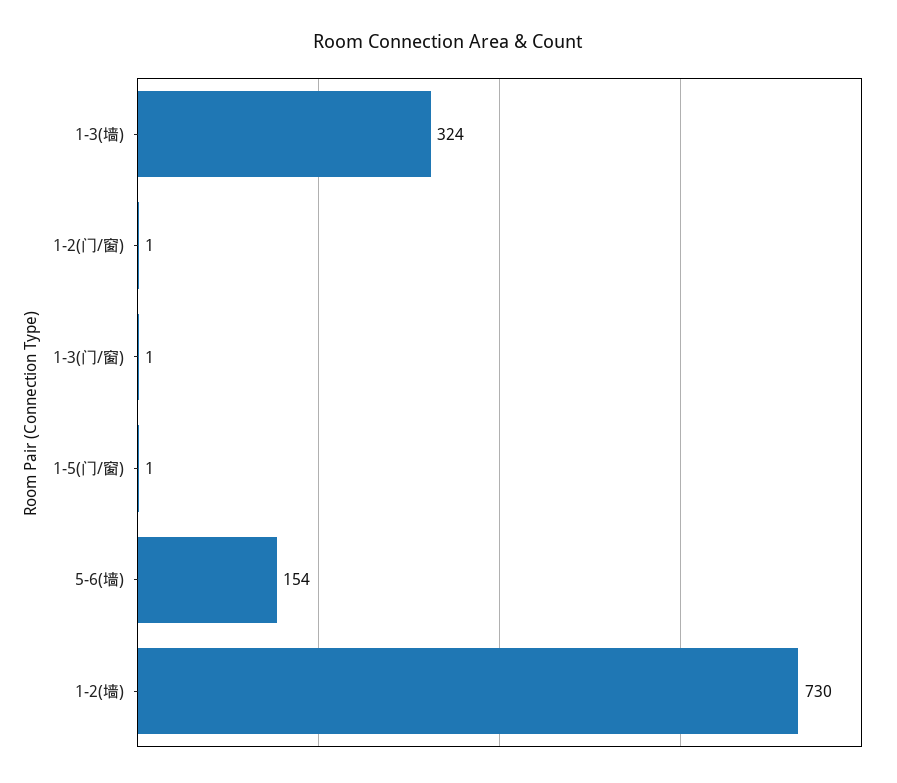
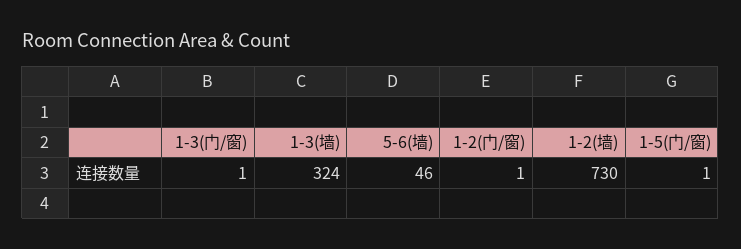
5-6(墙): 154 -> 46

